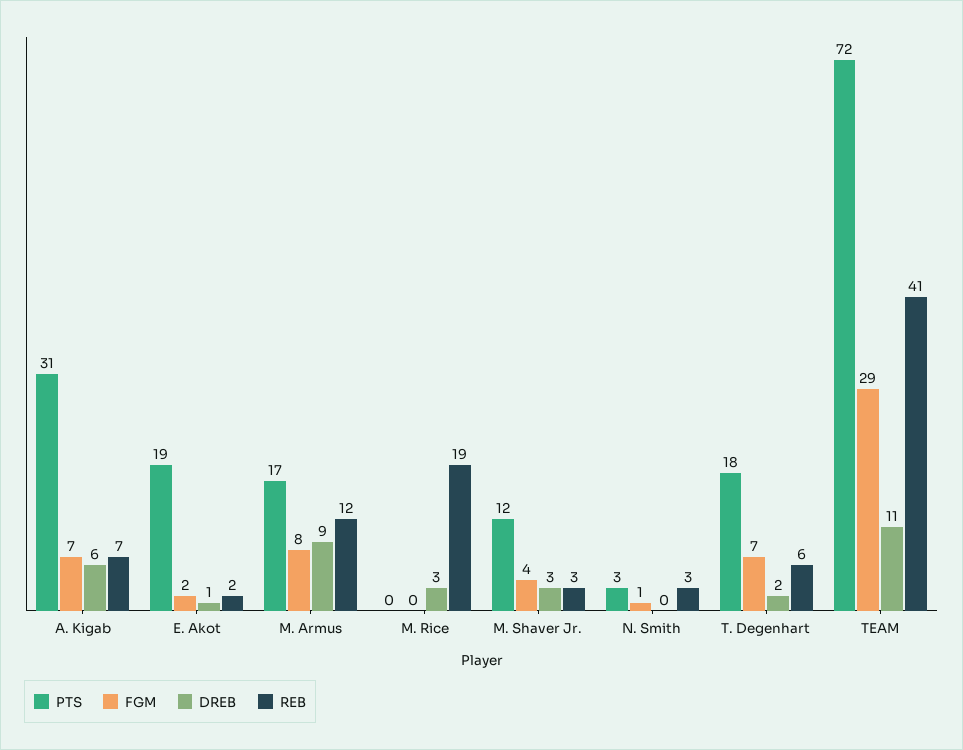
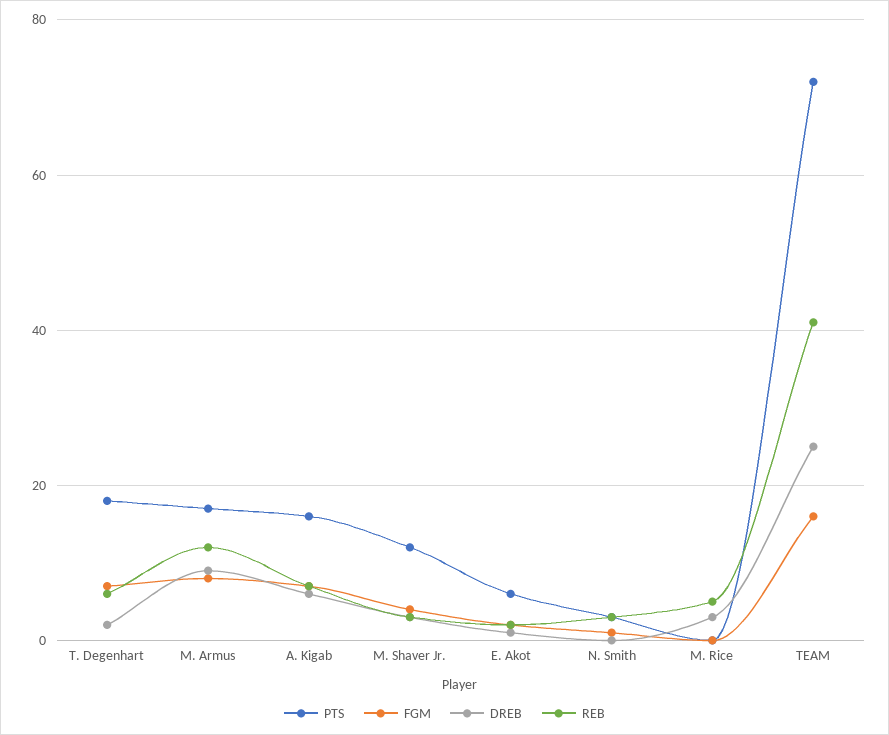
PTS, A. Kigab: 31 -> 15
PTS, E. Akot: 19 -> 5
REB, M. Rice: 19 -> 5
FGM, TEAM: 29 -> 15
DREB, TEAM: 11 -> 25

